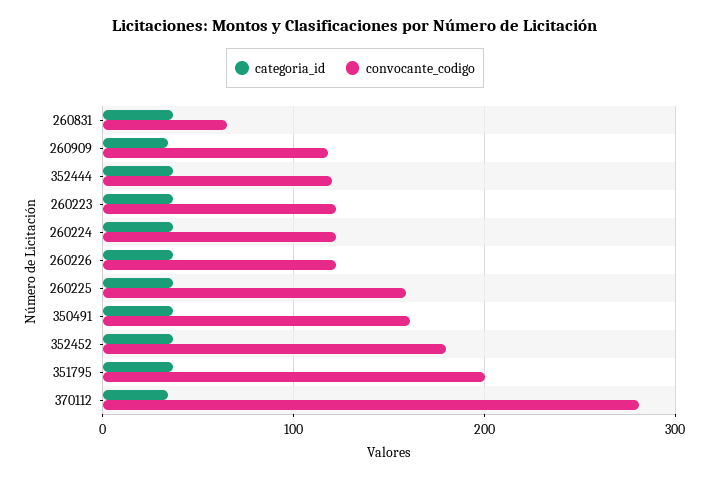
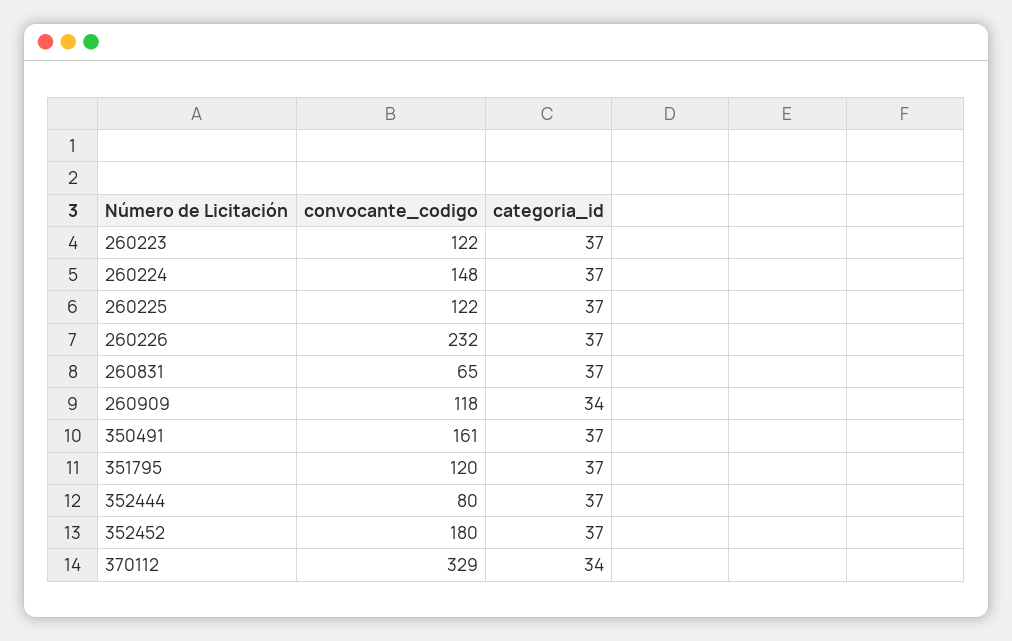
convocante_codigo, 352444: 120 -> 80
convocante_codigo, 260224: 120 -> 148
convocante_codigo, 260226: 120 -> 232
convocante_codigo, 260225: 160 -> 122
convocante_codigo, 351795: 200 -> 120
convocante_codigo, 370112: 280 -> 329

